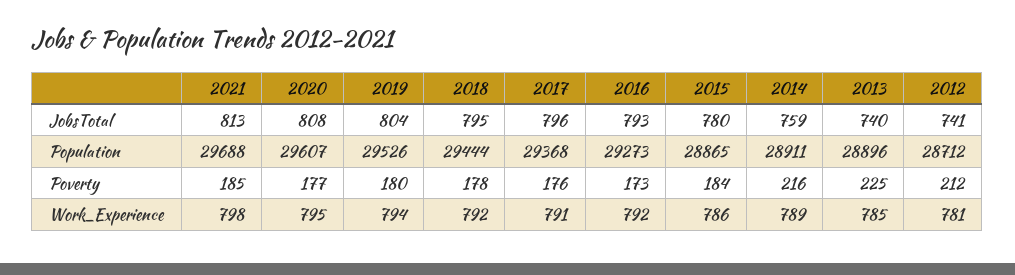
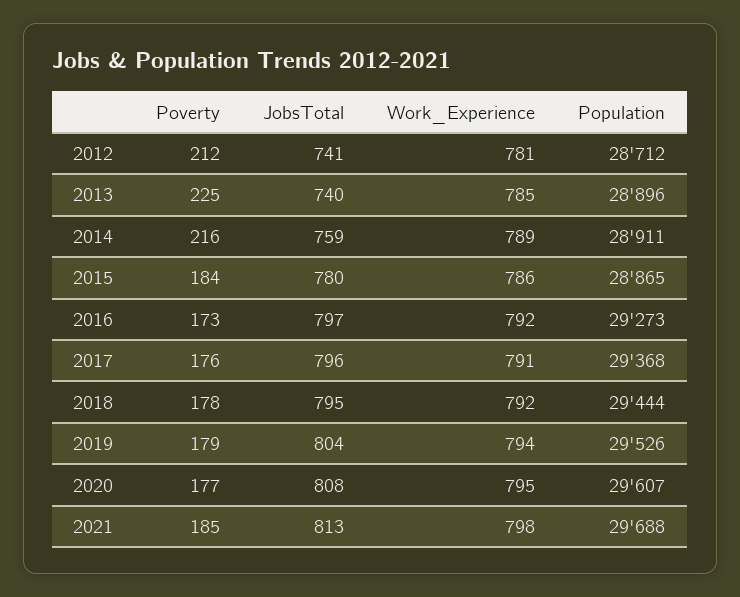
2016, JobsTotal: 793 -> 797
2019, Poverty: 180 -> 179

